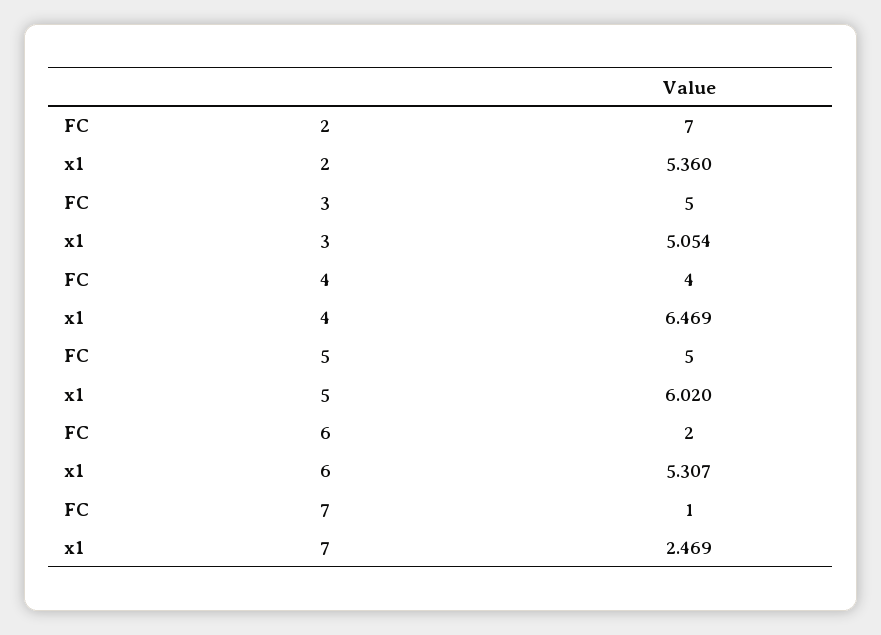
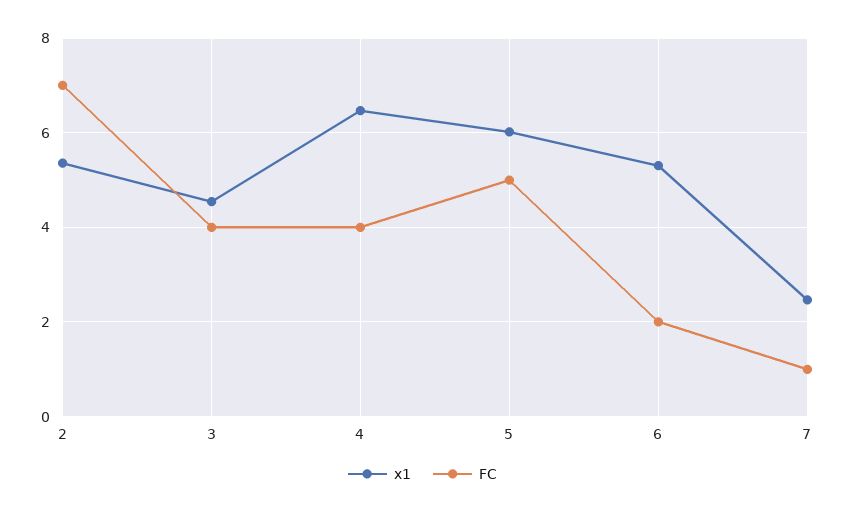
FC, 3: 5 -> 4
x1, 3: 5.054 -> 4.6

